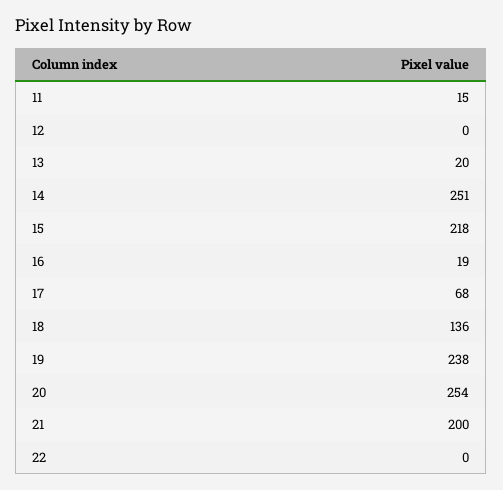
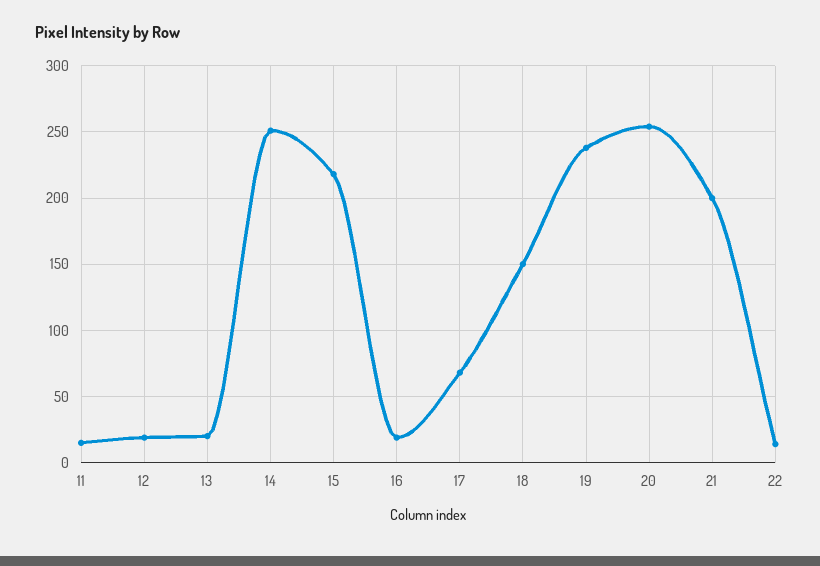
12: 0 -> 20
18: 136 -> 150
22: 0 -> 15

